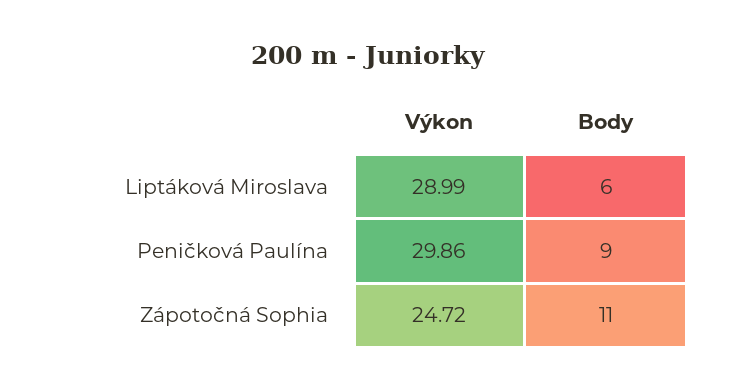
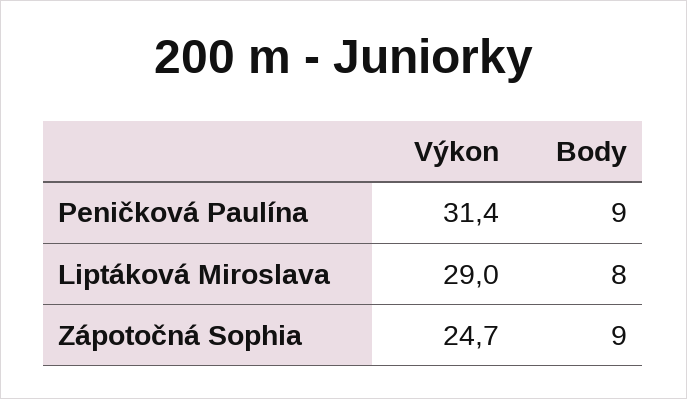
Body, Liptáková Miroslava: 6 -> 8
Výkon, Peničková Paulína: 29.86 -> 31.4
Body, Zápotočná Sophia: 11 -> 9

